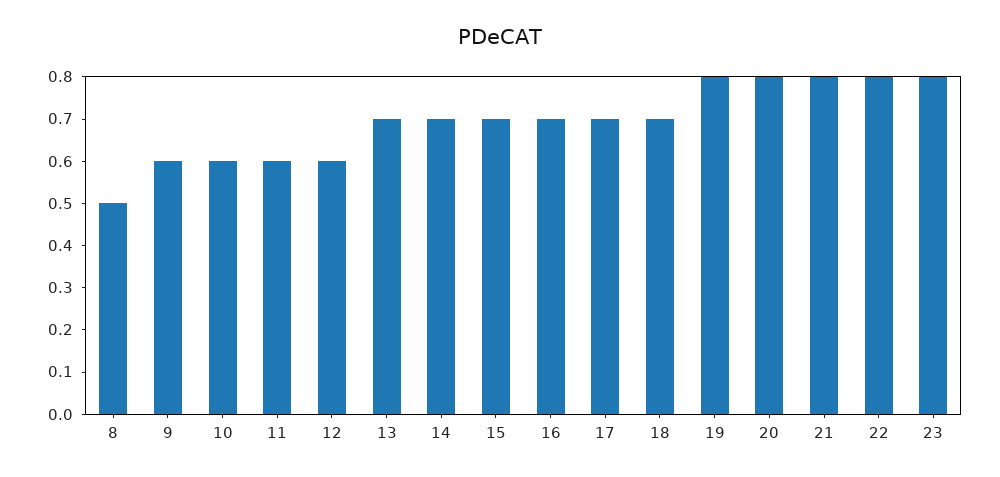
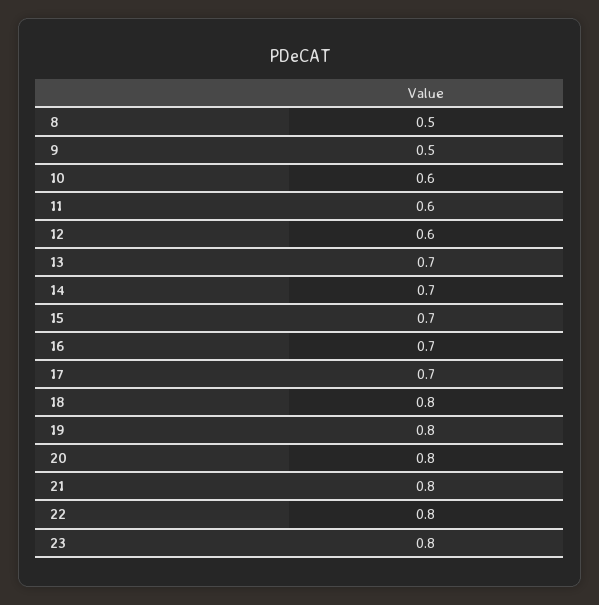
9: 0.6 -> 0.5
18: 0.7 -> 0.8

